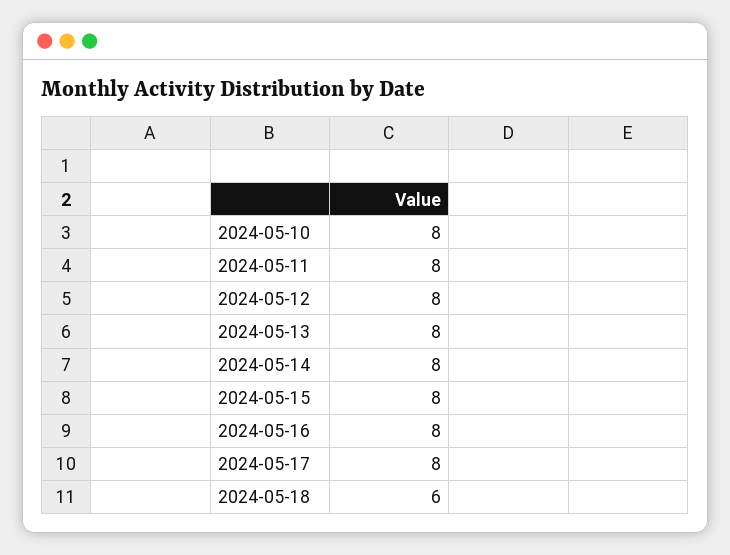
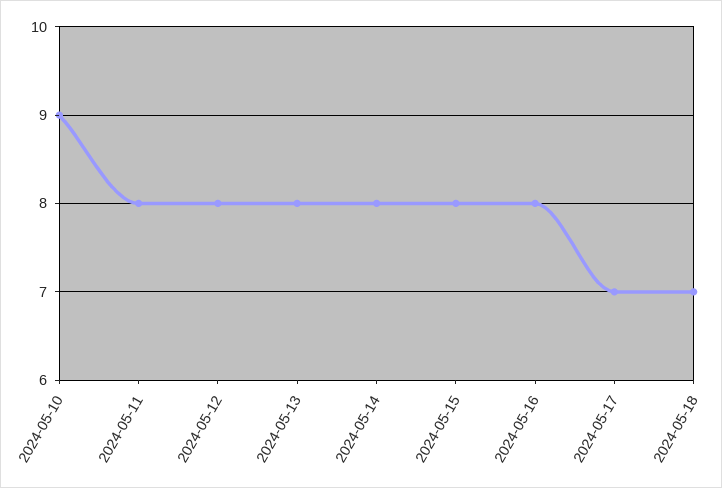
2024-05-10: 8 -> 9
2024-05-17: 8 -> 7
2024-05-18: 6 -> 7

